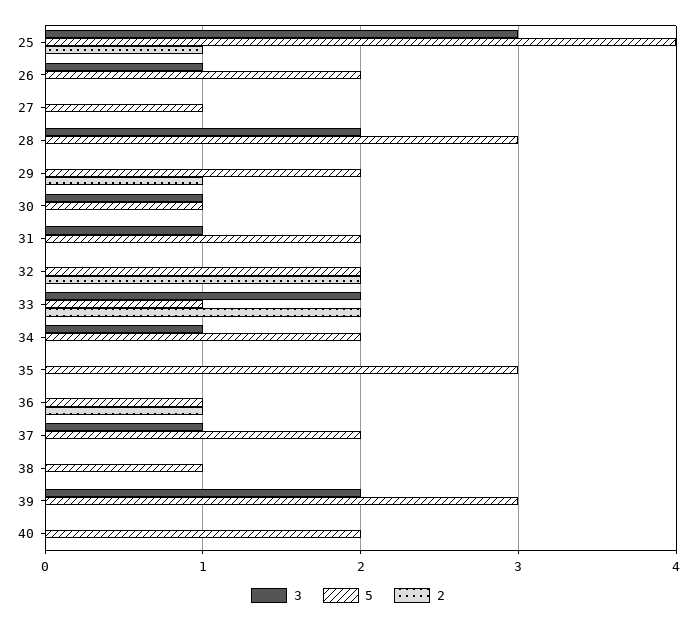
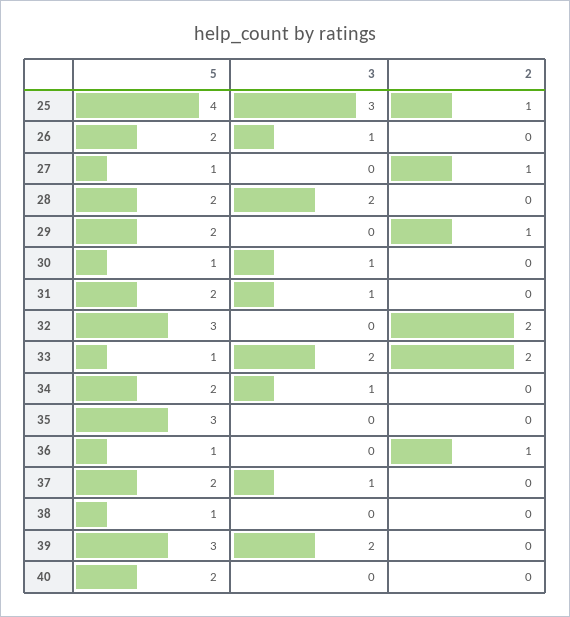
2, 27: 0 -> 1
5, 28: 3 -> 2
5, 32: 2 -> 3

